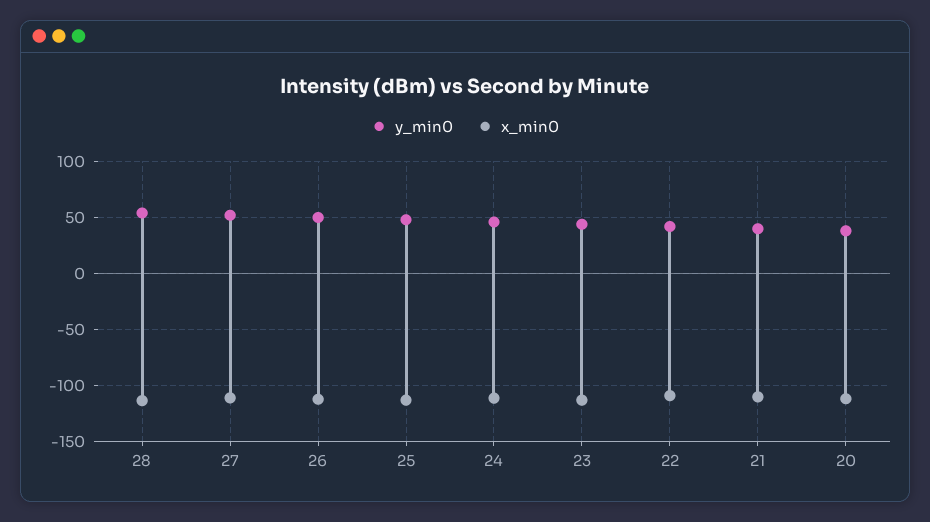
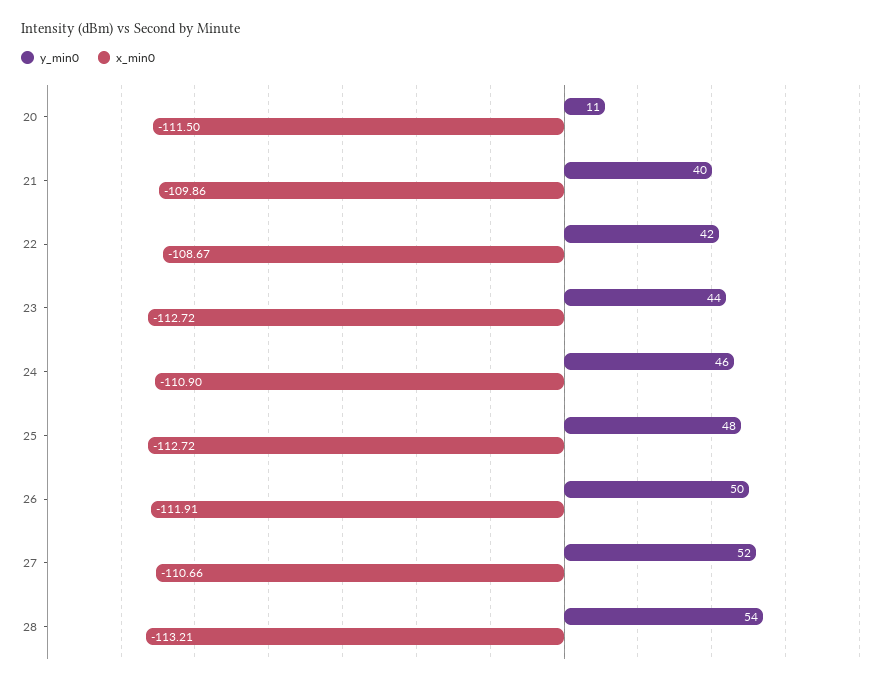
y_min0, 20: 40 -> 11

